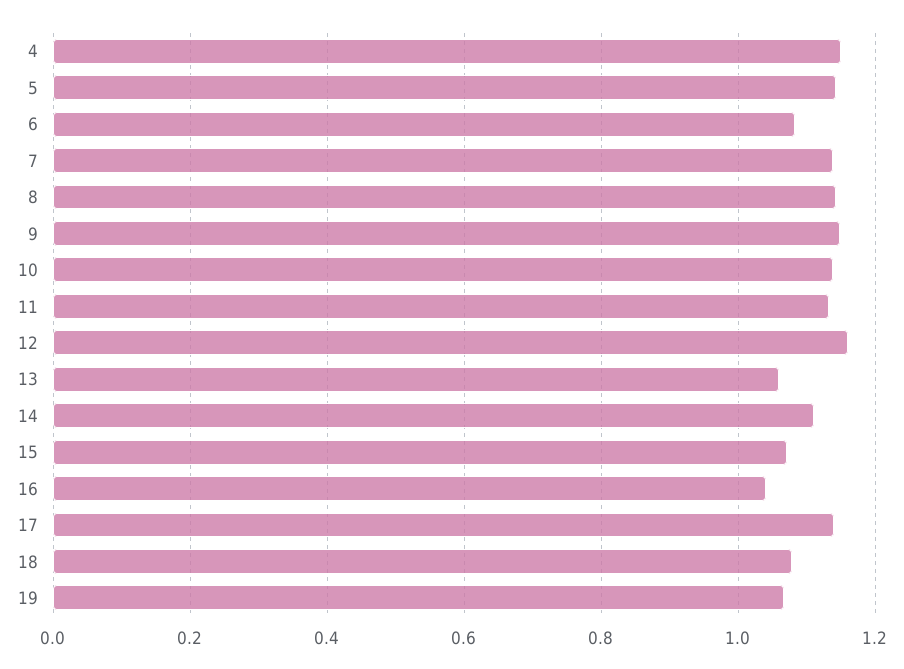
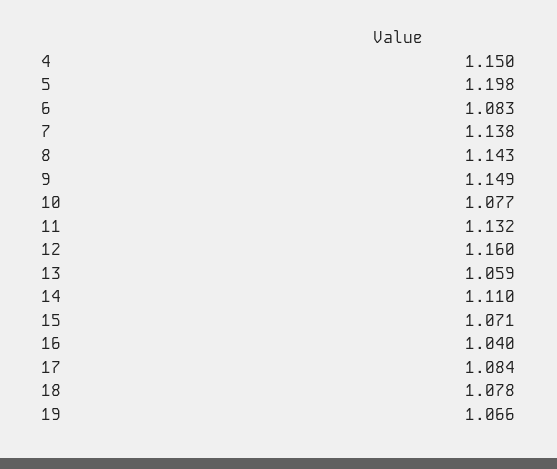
5: 1.14 -> 1.198
10: 1.14 -> 1.077
17: 1.14 -> 1.084

